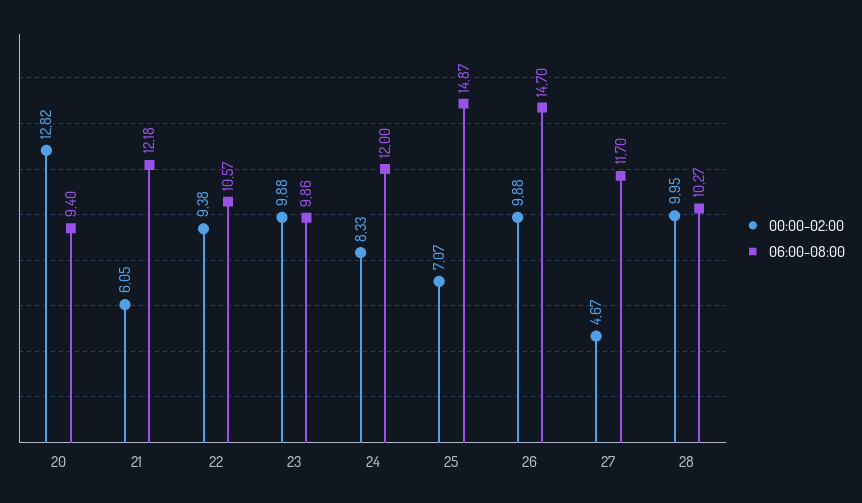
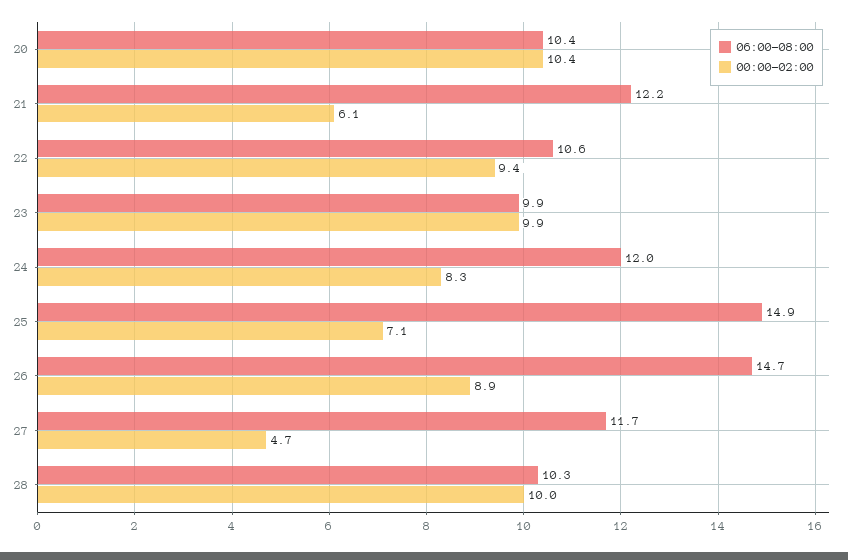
00:00-02:00, 20: 12.82 -> 10.4
06:00-08:00, 20: 9.4 -> 10.4
00:00-02:00, 26: 9.88 -> 8.9

